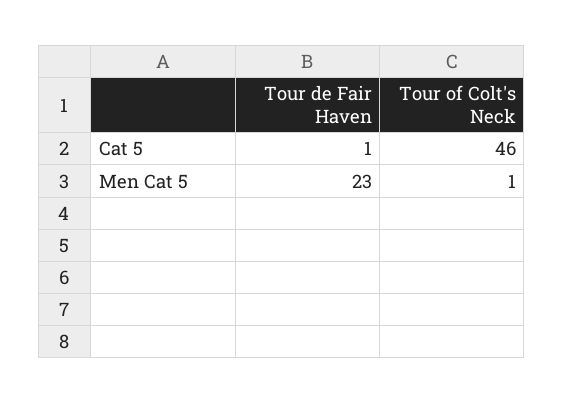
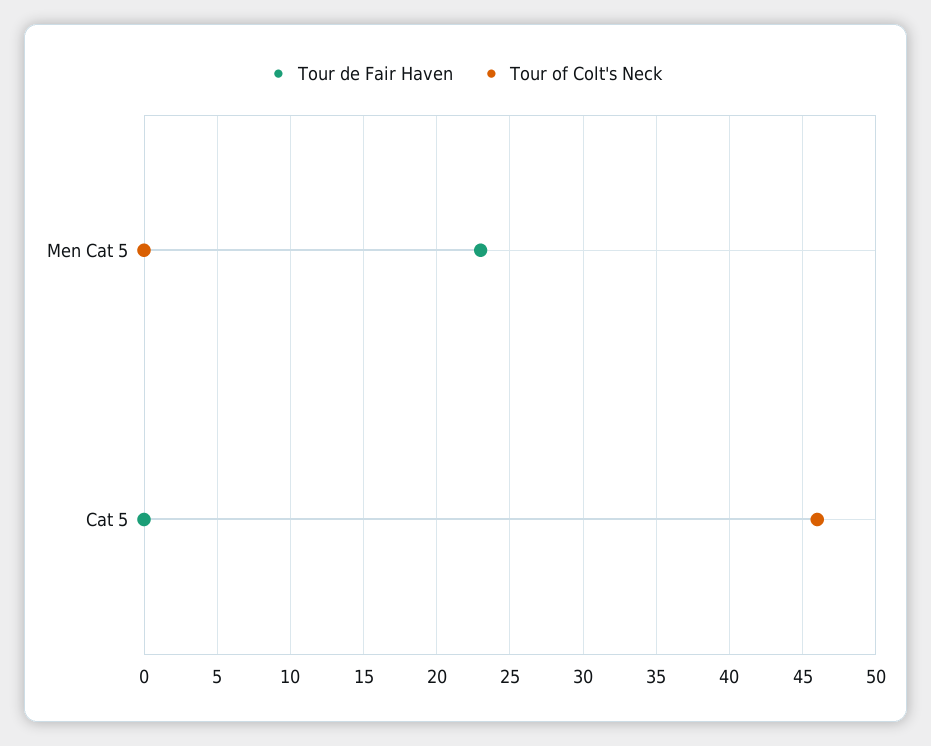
Tour de Fair Haven, Cat 5: 1 -> 0
Tour of Colt's Neck, Men Cat 5: 1 -> 0

